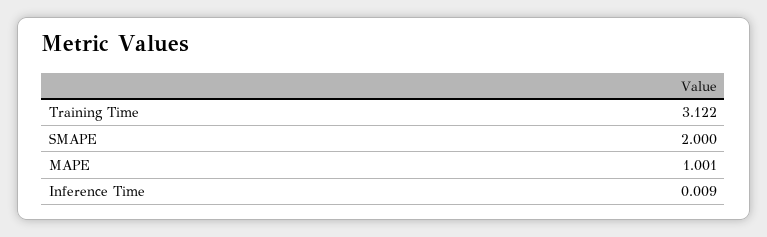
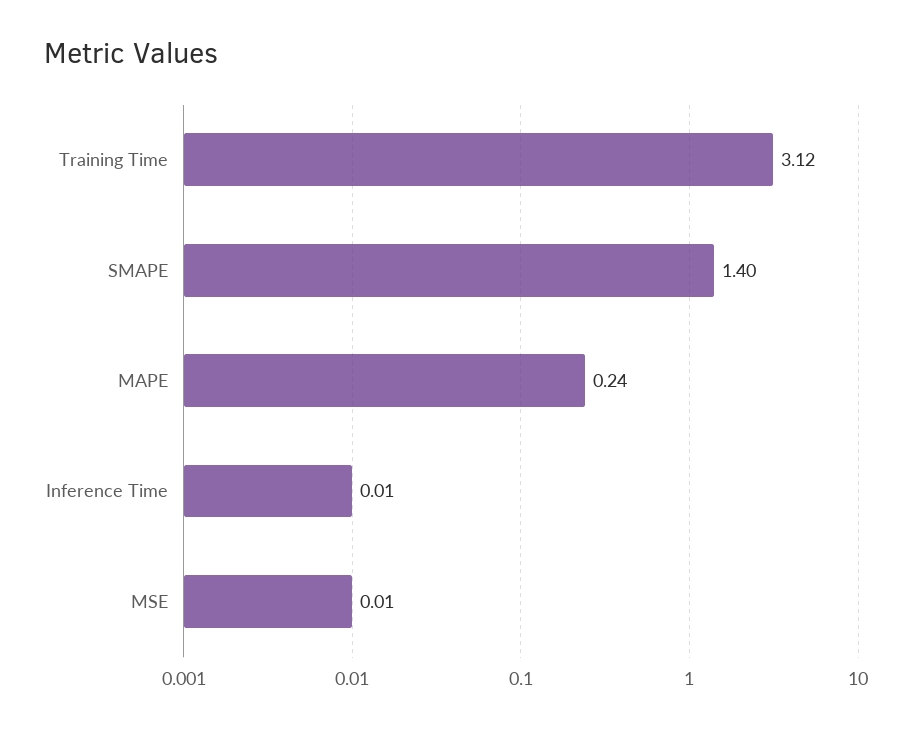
SMAPE: 2 -> 1.4
MAPE: 1.001 -> 0.24
MSE: none -> 0.01

